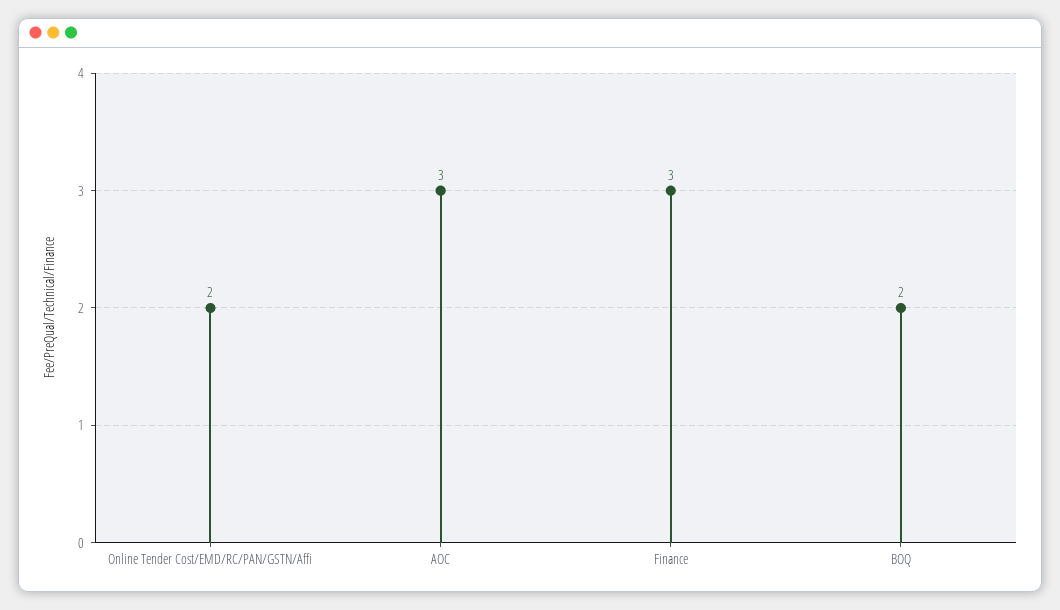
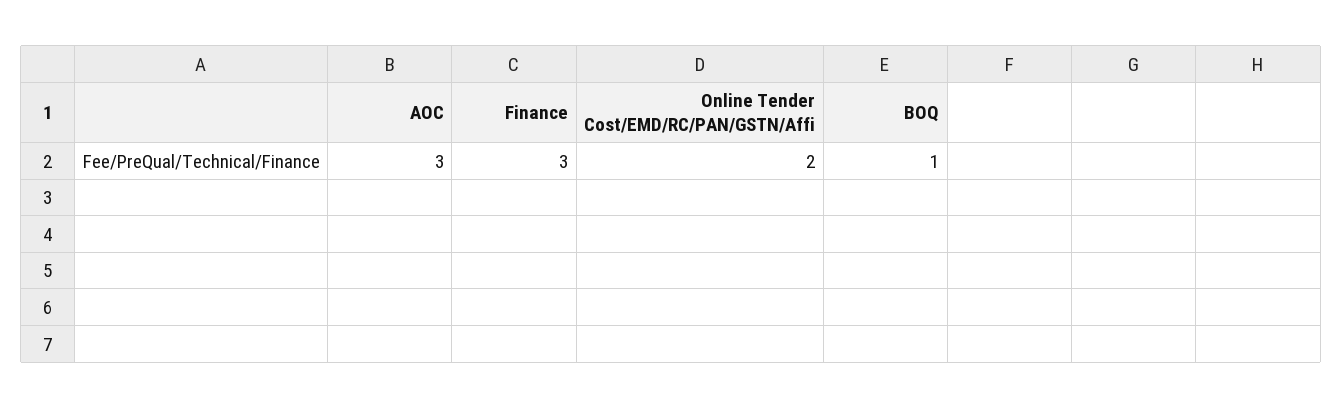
BOQ: 2 -> 1

